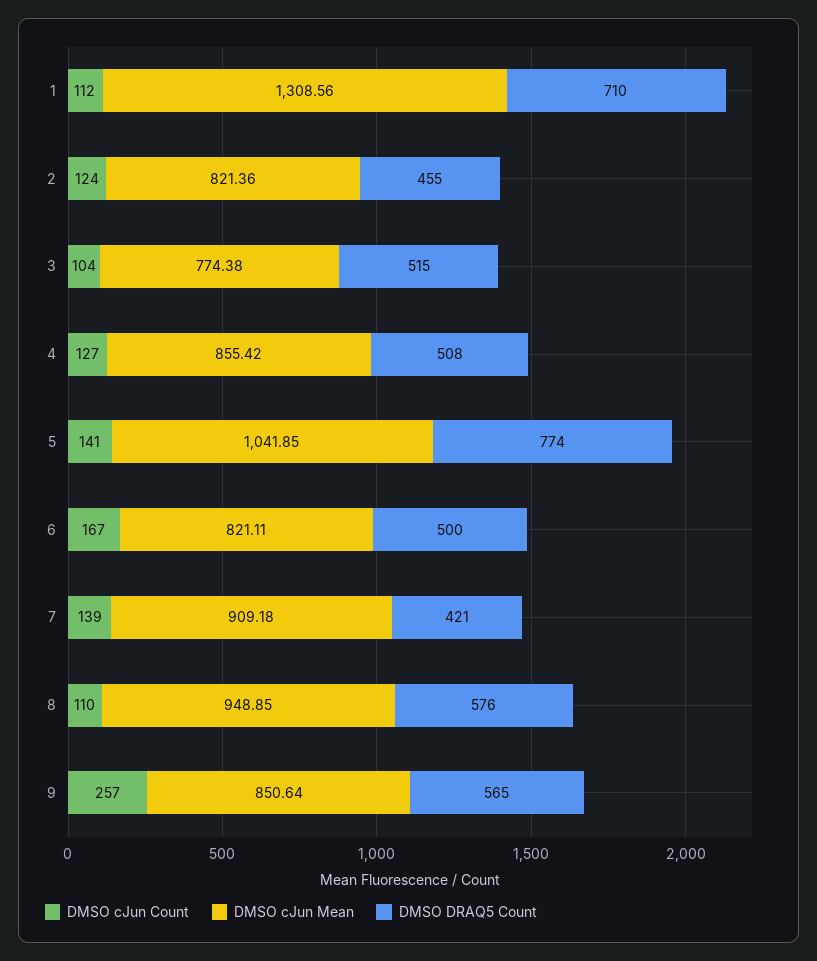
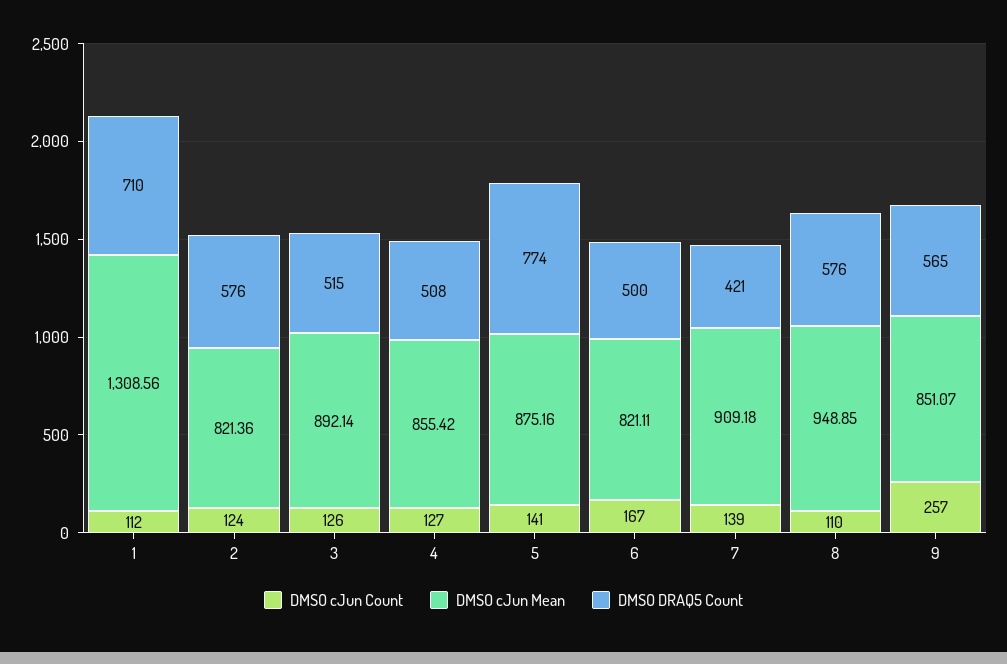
DMSO DRAQ5 Count, 2: 455 -> 576
DMSO cJun Count, 3: 104 -> 126
DMSO cJun Mean, 3: 774.38 -> 892.14
DMSO cJun Mean, 5: 1041.85 -> 875.16
DMSO cJun Mean, 9: 850.64 -> 851.07

